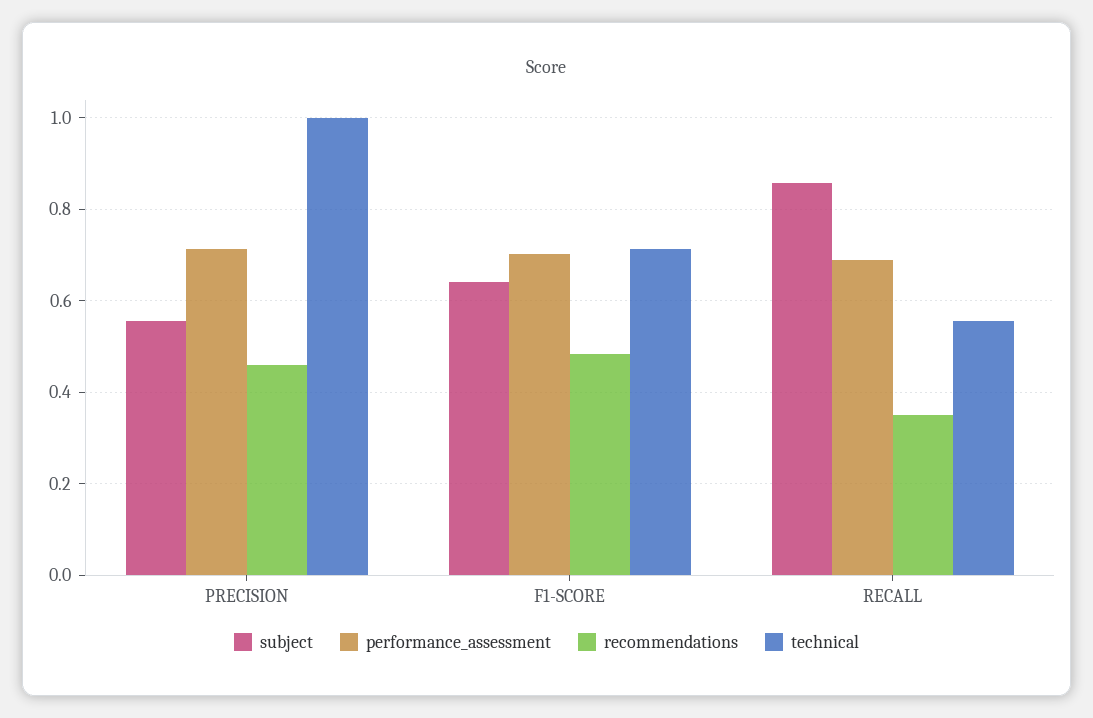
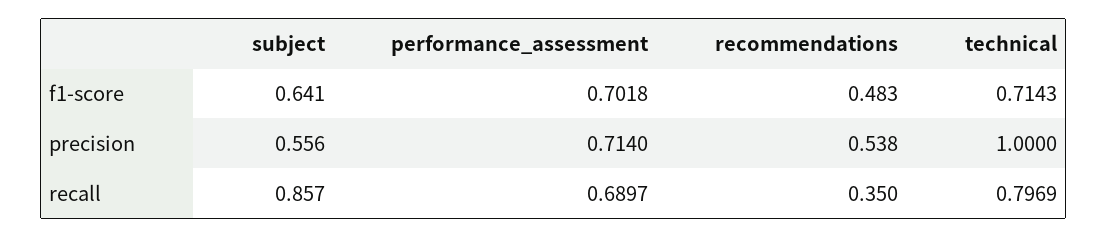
recommendations, PRECISION: 0.46 -> 0.538
technical, RECALL: 0.56 -> 0.7969

